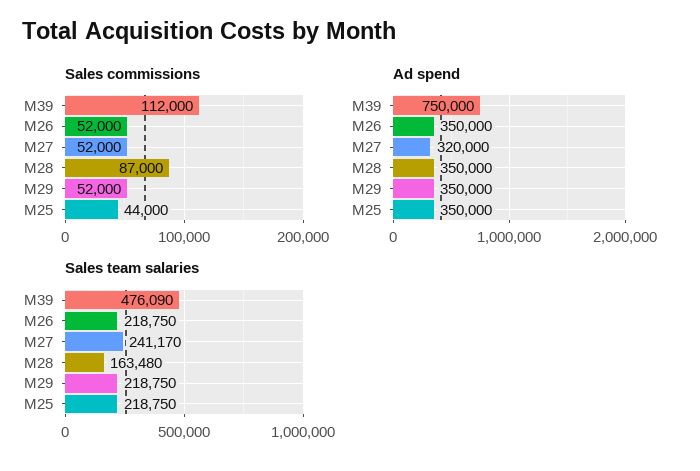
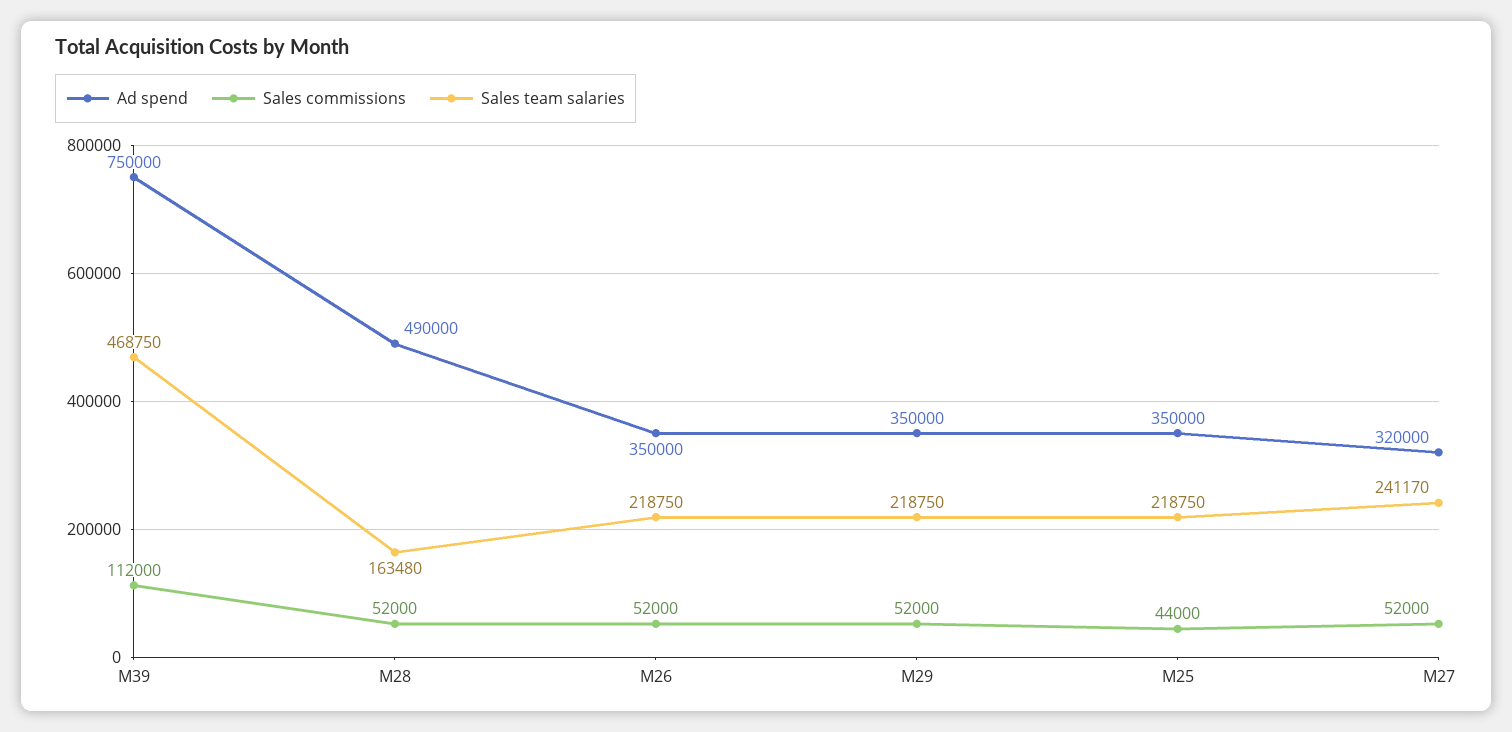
Sales commissions, M28: 87000 -> 52000
Ad spend, M28: 350000 -> 490000
Sales team salaries, M39: 476090 -> 468750

